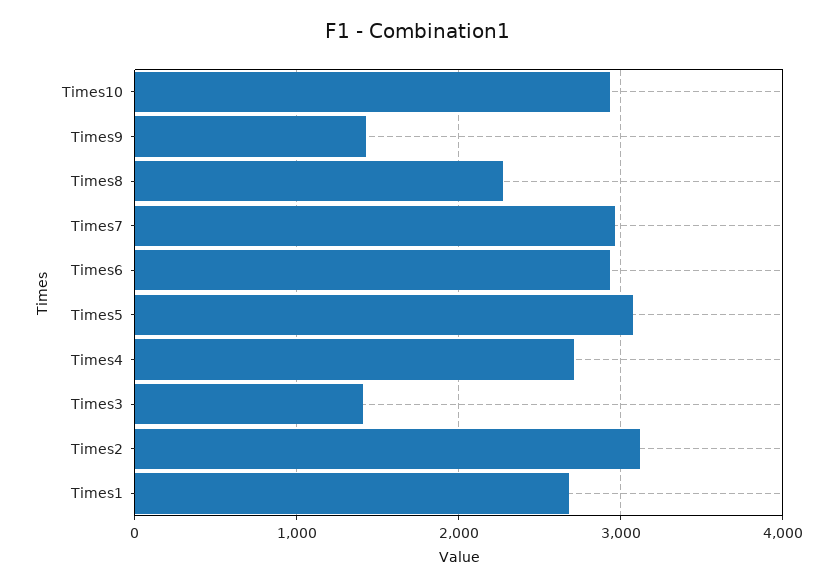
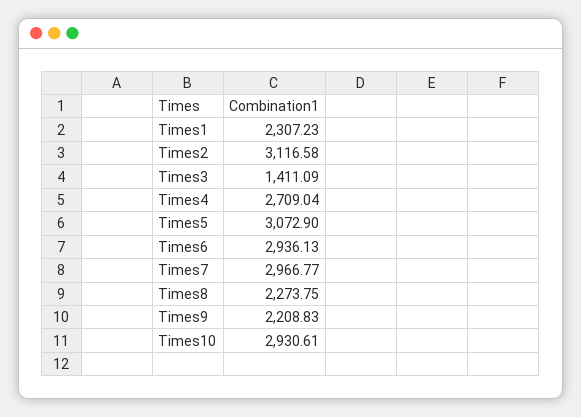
Times9: 1400 -> 2208.83
Times1: 2700 -> 2307.23

